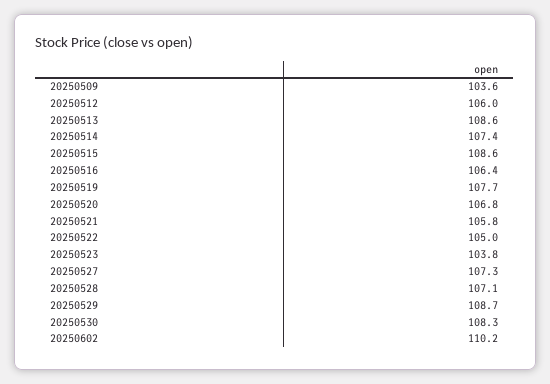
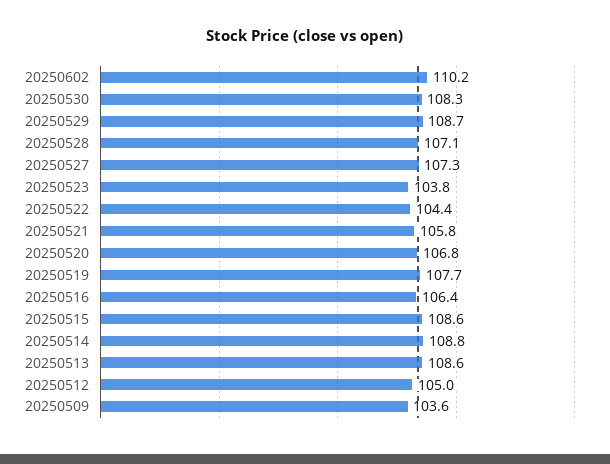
20250512: 106 -> 105
20250514: 107.4 -> 108.8
20250522: 105 -> 104.4

